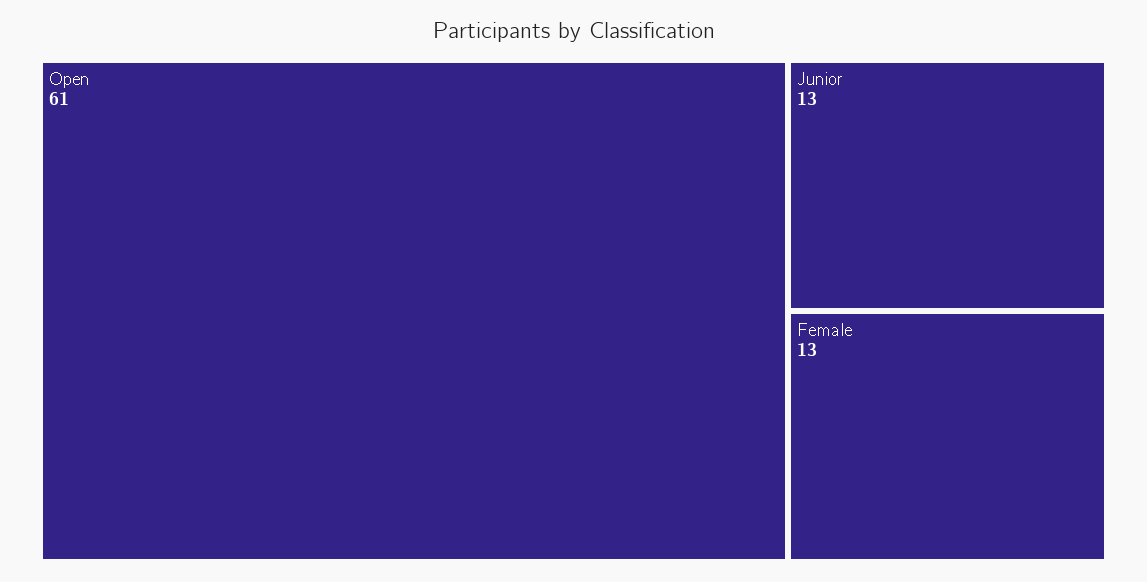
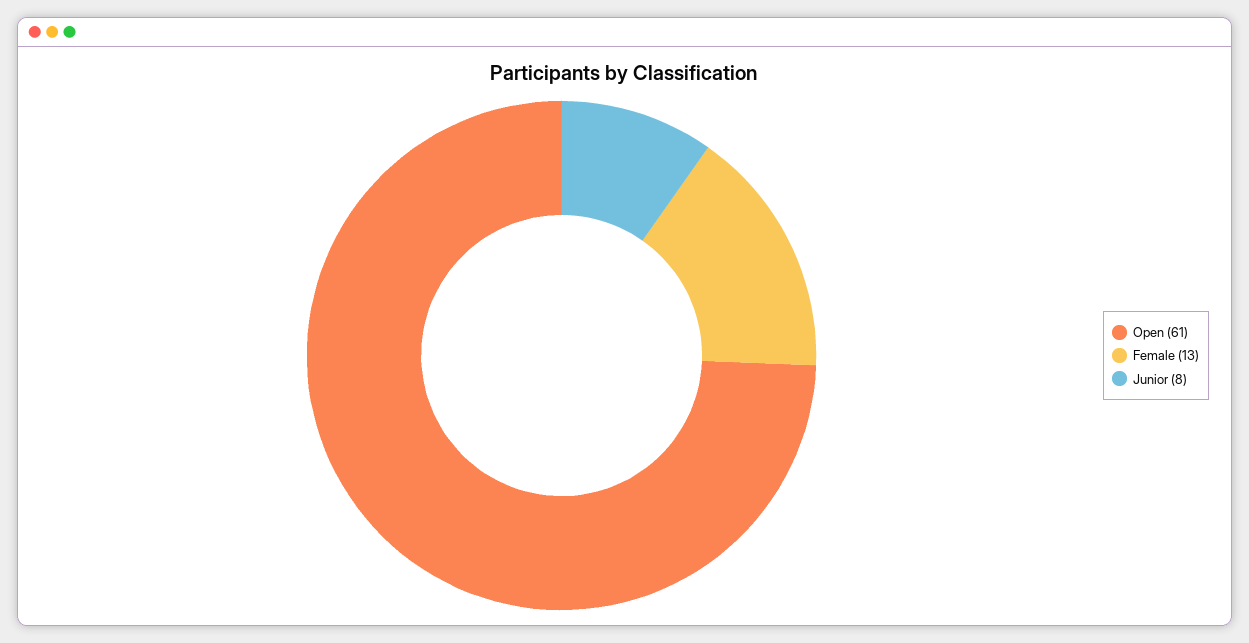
Junior: 13 -> 8

